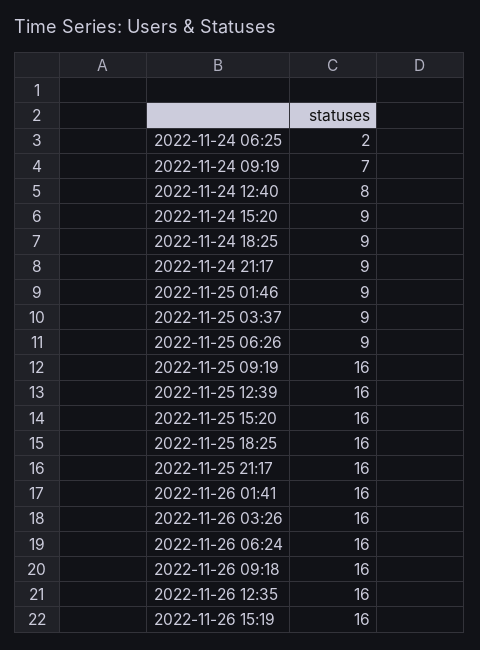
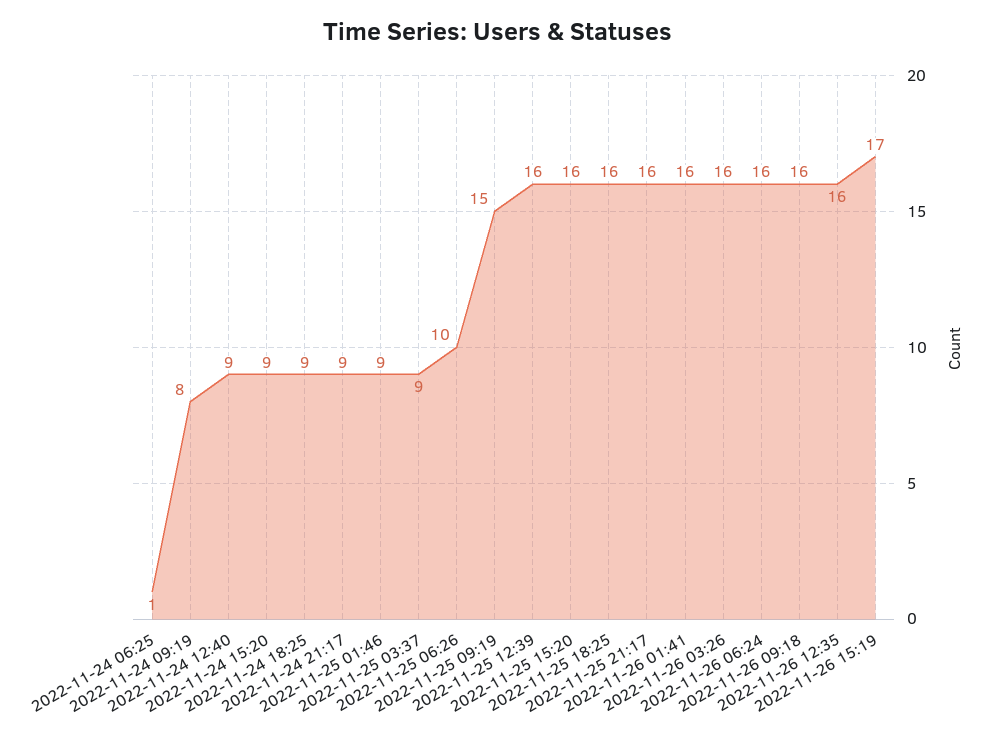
2022-11-24 06:25: 2 -> 1
2022-11-24 09:19: 7 -> 8
2022-11-24 12:40: 8 -> 9
2022-11-25 06:26: 9 -> 10
2022-11-25 09:19: 16 -> 15
2022-11-26 15:19: 16 -> 17

